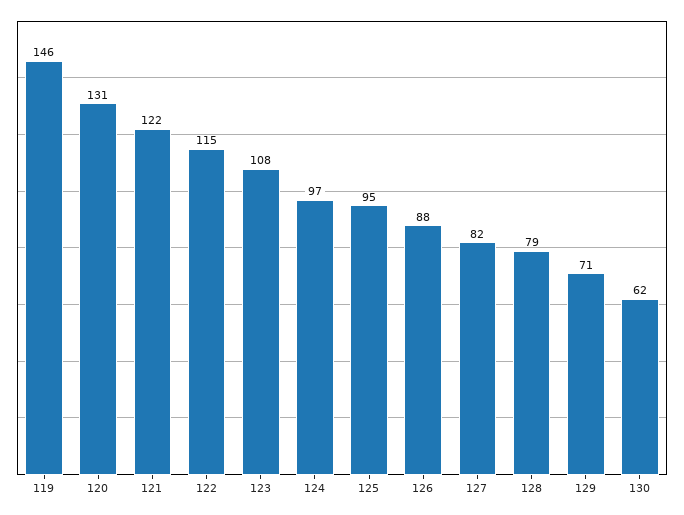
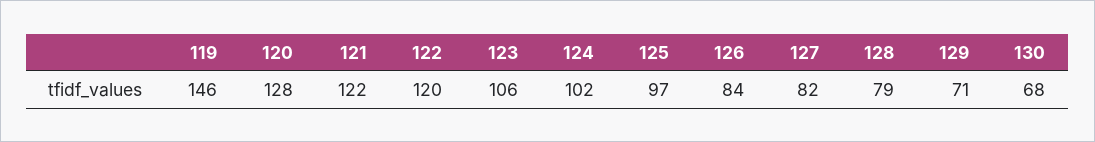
120: 131 -> 128
122: 115 -> 120
123: 108 -> 106
124: 97 -> 102
125: 95 -> 97
126: 88 -> 84
130: 62 -> 68

